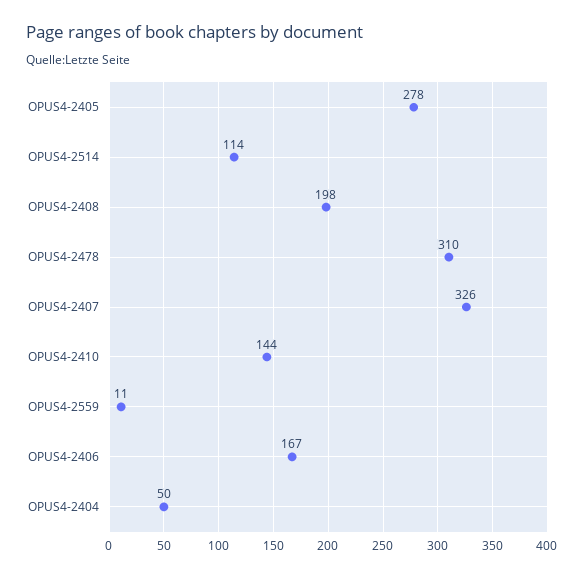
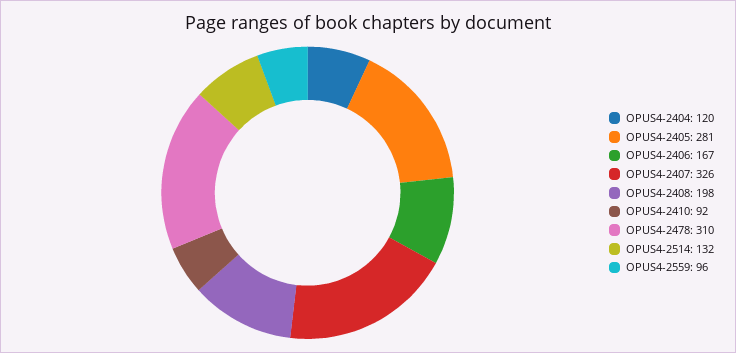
OPUS4-2405: 278 -> 281
OPUS4-2514: 114 -> 132
OPUS4-2410: 144 -> 92
OPUS4-2559: 11 -> 96
OPUS4-2404: 50 -> 120

